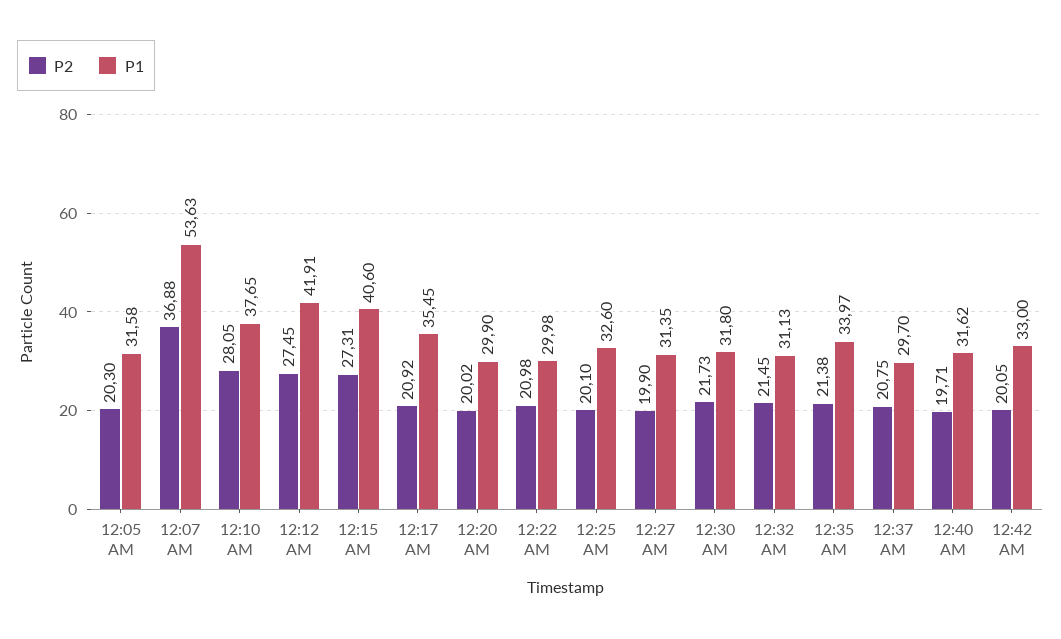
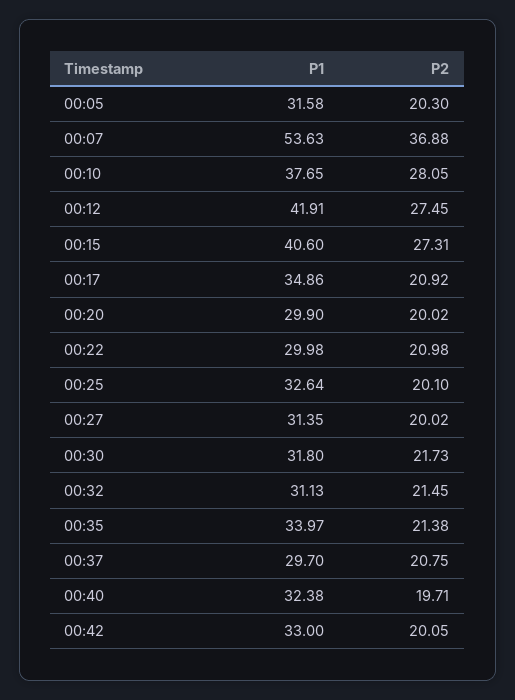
P1, 12:17 AM: 35.45 -> 34.86
P1, 12:25 AM: 32.6 -> 32.64
P2, 12:27 AM: 19.9 -> 20.02
P1, 12:40 AM: 31.62 -> 32.38

